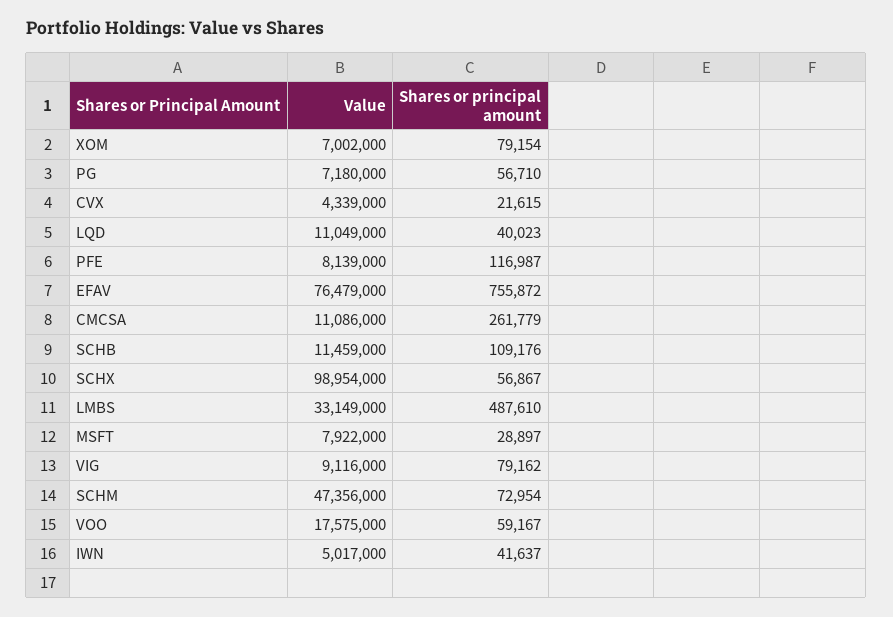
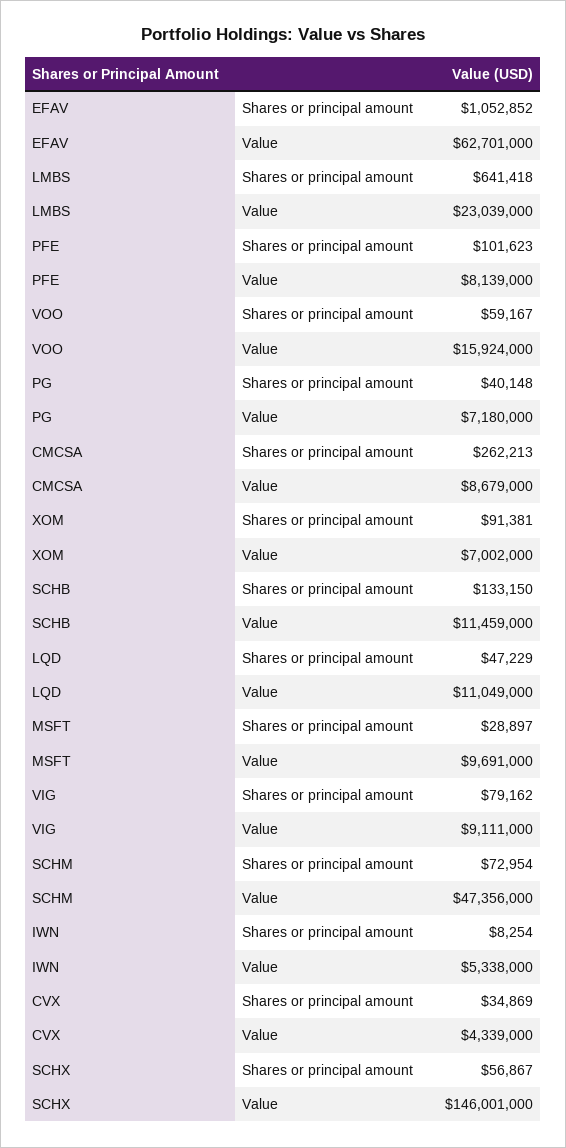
Shares or principal amount, XOM: 79154 -> 91381
Shares or principal amount, PG: 56710 -> 40148
Shares or principal amount, CVX: 21615 -> 34869
Shares or principal amount, LQD: 40023 -> 47229
Shares or principal amount, PFE: 116987 -> 101623
Value, EFAV: 76479000 -> 62701000
Shares or principal amount, EFAV: 755872 -> 1052852
Value, CMCSA: 11086000 -> 8679000
Shares or principal amount, CMCSA: 261779 -> 262213
Shares or principal amount, SCHB: 109176 -> 133150
Value, SCHX: 98954000 -> 146001000
Value, LMBS: 33149000 -> 23039000
Shares or principal amount, LMBS: 487610 -> 641418
Value, MSFT: 7922000 -> 9691000
Value, VIG: 9116000 -> 9111000
Value, VOO: 17575000 -> 15924000
Value, IWN: 5017000 -> 5338000
Shares or principal amount, IWN: 41637 -> 8254

